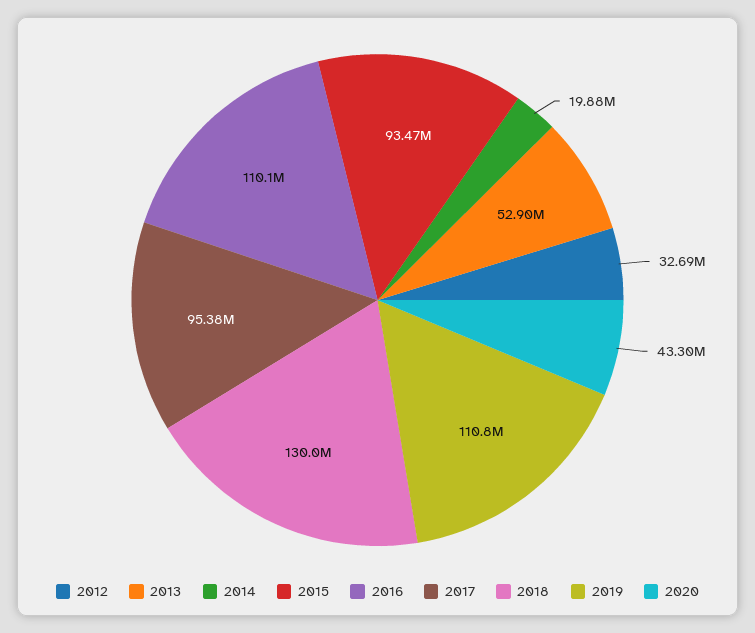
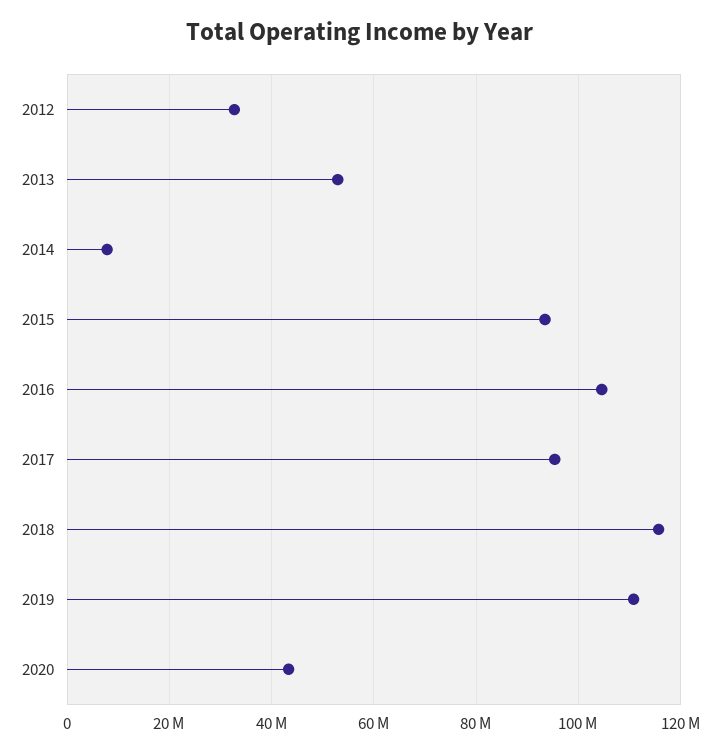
2014: 19880000 -> 8000000
2016: 110100000 -> 104000000
2018: 130000000 -> 116000000

